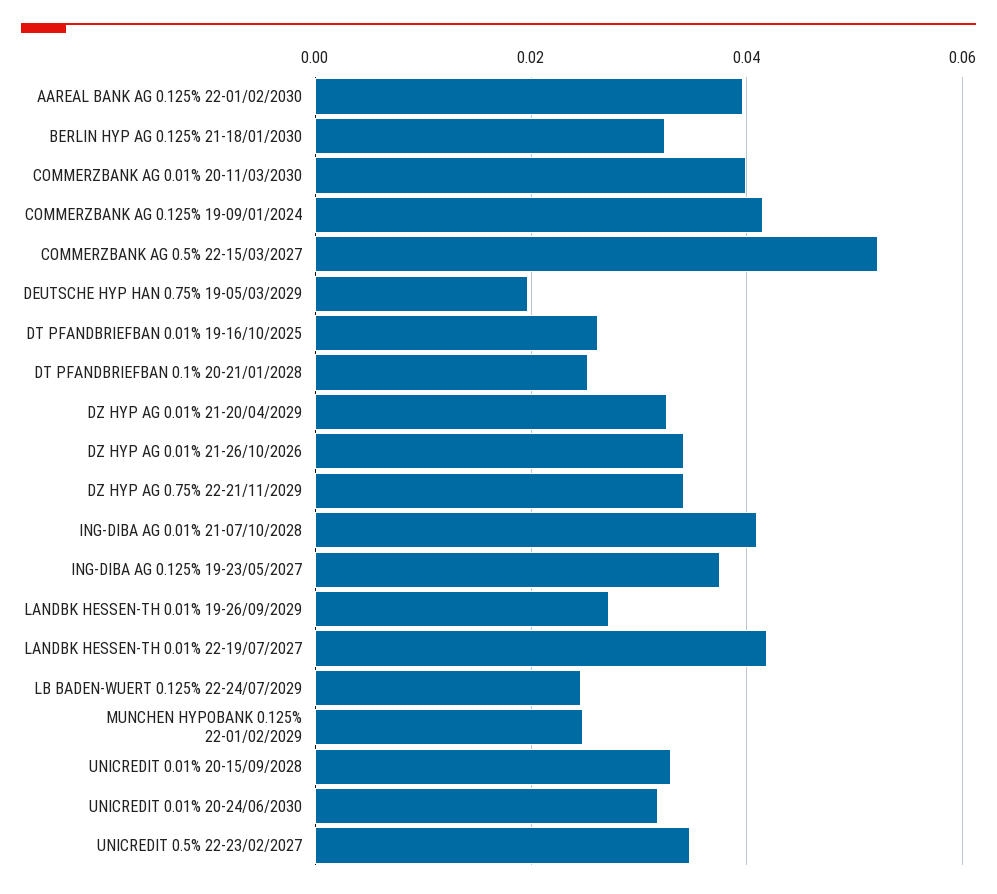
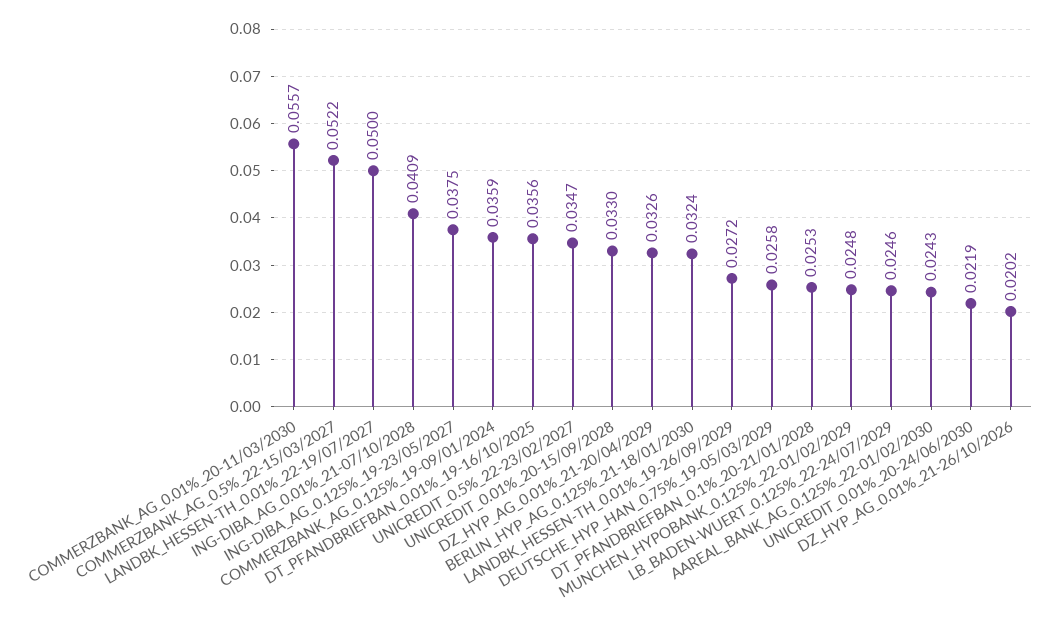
AAREAL BANK AG 0.125% 22-01/02/2030: 0.04 -> 0.0243
COMMERZBANK AG 0.01% 20-11/03/2030: 0.04 -> 0.0557
COMMERZBANK AG 0.125% 19-09/01/2024: 0.042 -> 0.0359
DEUTSCHE HYP HAN 0.75% 19-05/03/2029: 0.02 -> 0.0258
DT PFANDBRIEFBAN 0.01% 19-16/10/2025: 0.026 -> 0.0356
DZ HYP AG 0.01% 21-26/10/2026: 0.034 -> 0.0202
DZ HYP AG 0.75% 22-21/11/2029: 0.034 -> none
LANDBK HESSEN-TH 0.01% 22-19/07/2027: 0.042 -> 0.05
UNICREDIT 0.01% 20-24/06/2030: 0.032 -> 0.0219

